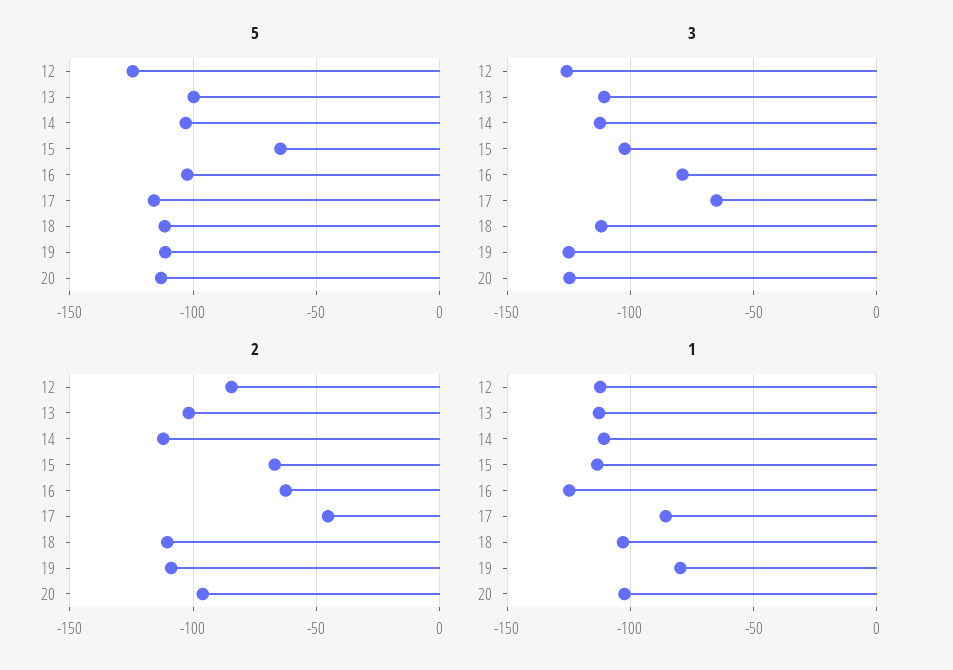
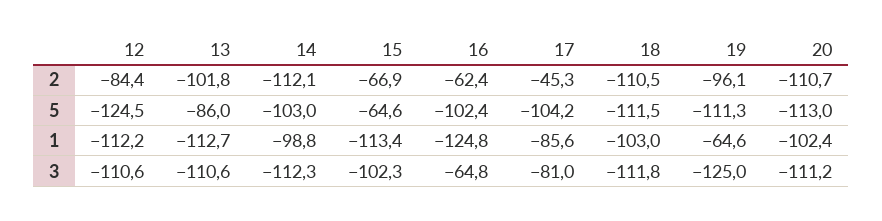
5, 13: -100 -> -86
5, 17: -115 -> -104.2
3, 12: -125 -> -110.6
3, 16: -80 -> -64.8
3, 17: -65 -> -81
3, 20: -125 -> -111.2
2, 19: -110 -> -96.1
2, 20: -95 -> -110.7
1, 14: -110 -> -98.8
1, 19: -80 -> -64.6

